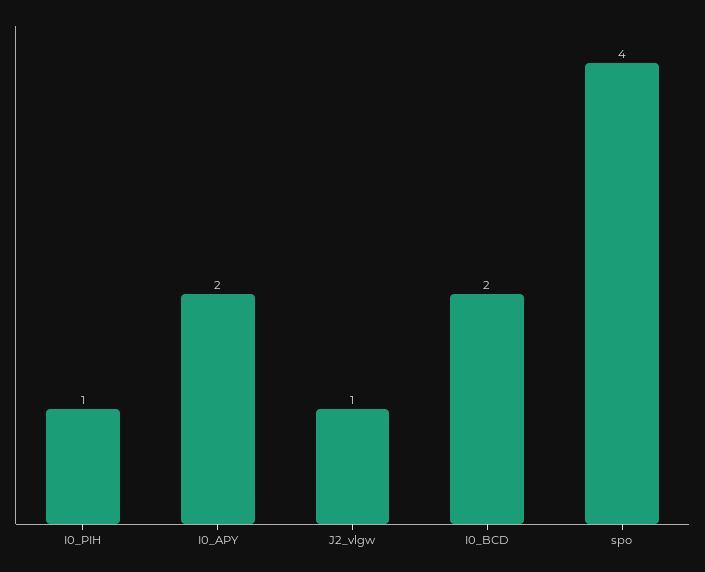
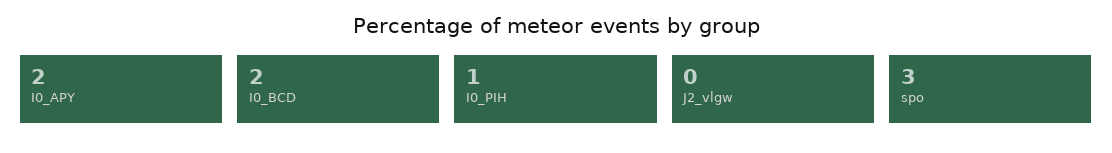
J2_vlgw: 1 -> 0
spo: 4 -> 3

